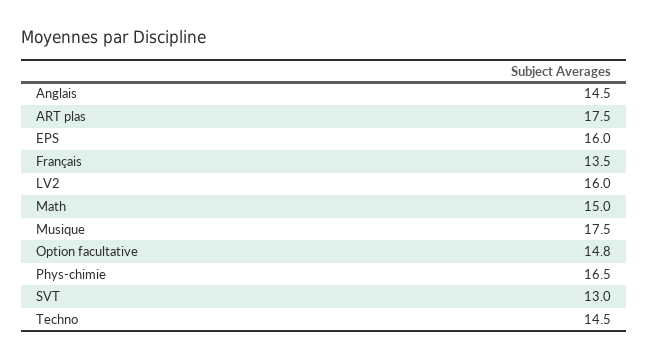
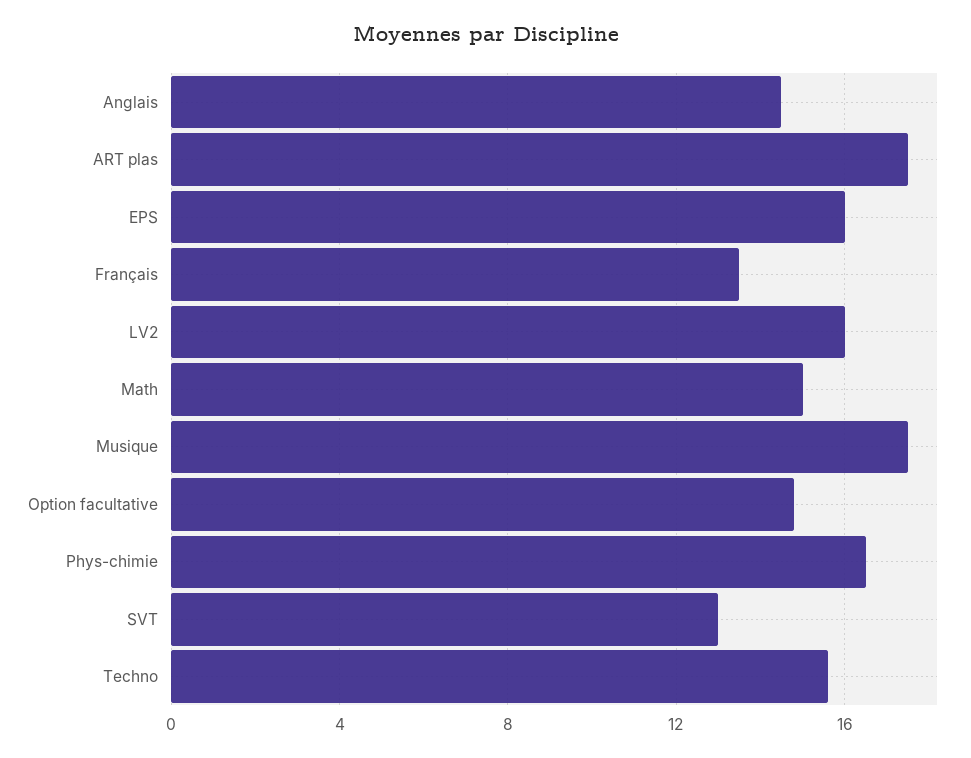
Techno: 14.5 -> 15.5

